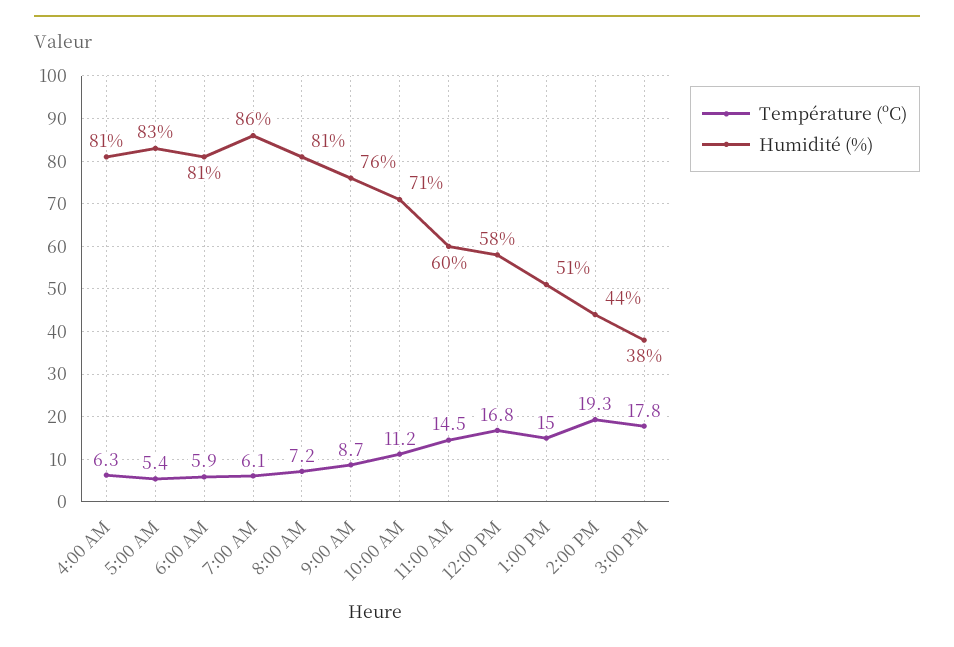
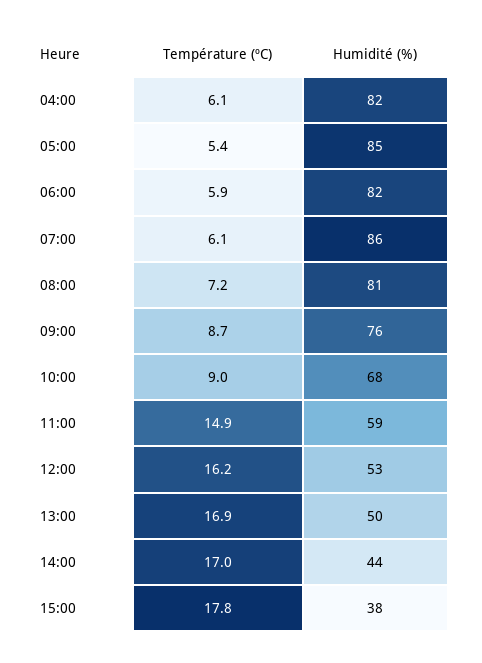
Température (ºC), 4:00 AM: 6.3 -> 6.1
Humidité (%), 4:00 AM: 81 -> 82
Humidité (%), 5:00 AM: 83 -> 85
Humidité (%), 6:00 AM: 81 -> 82
Température (ºC), 10:00 AM: 11.2 -> 9
Humidité (%), 10:00 AM: 71 -> 68
Température (ºC), 11:00 AM: 14.5 -> 14.9
Humidité (%), 11:00 AM: 60 -> 59
Température (ºC), 12:00 PM: 16.8 -> 16.2
Humidité (%), 12:00 PM: 58 -> 53
Température (ºC), 1:00 PM: 15 -> 16.9
Humidité (%), 1:00 PM: 51 -> 50
Température (ºC), 2:00 PM: 19.3 -> 17

